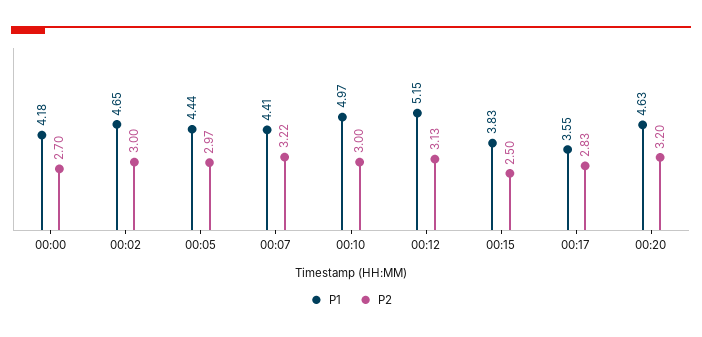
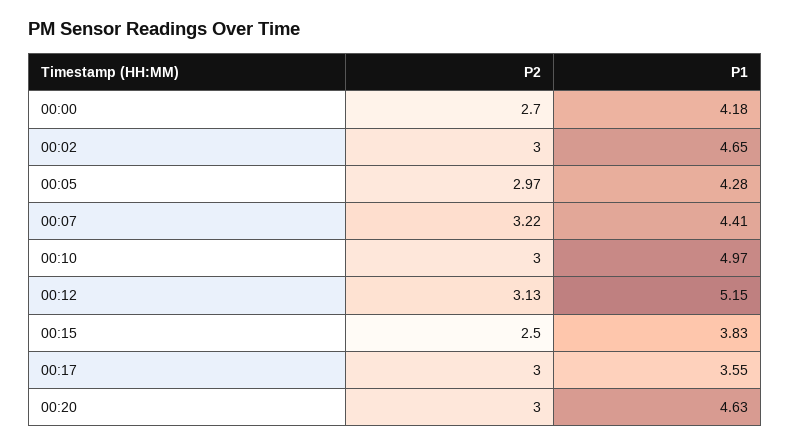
P1, 00:05: 4.44 -> 4.28
P2, 00:17: 2.83 -> 3
P2, 00:20: 3.2 -> 3

